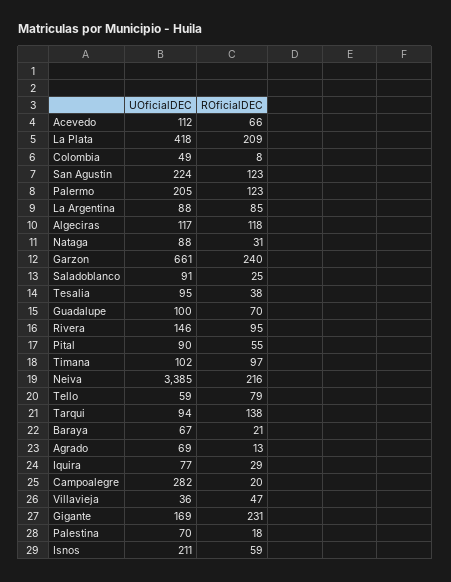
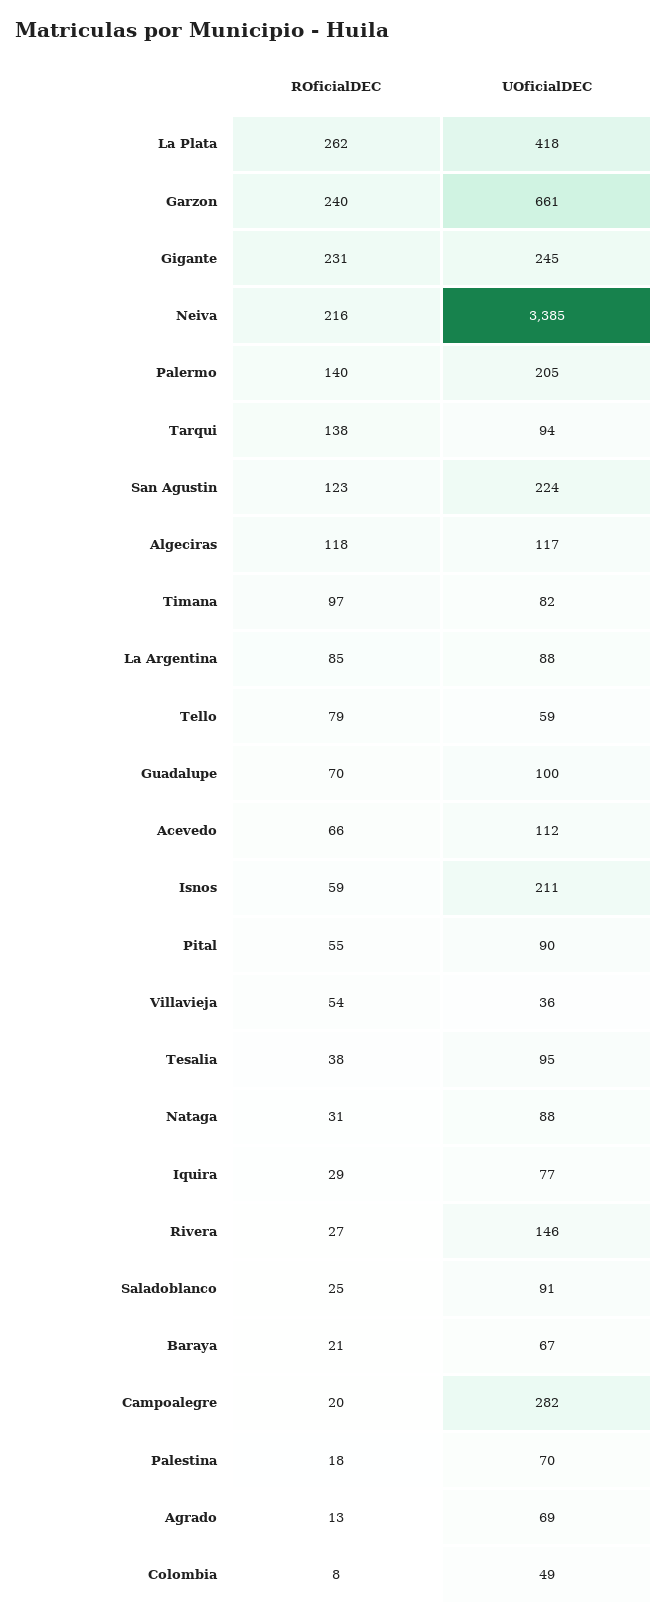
ROficialDEC, La Plata: 209 -> 262
ROficialDEC, Palermo: 123 -> 140
ROficialDEC, Rivera: 95 -> 27
UOficialDEC, Timana: 102 -> 82
ROficialDEC, Villavieja: 47 -> 54
UOficialDEC, Gigante: 169 -> 245

